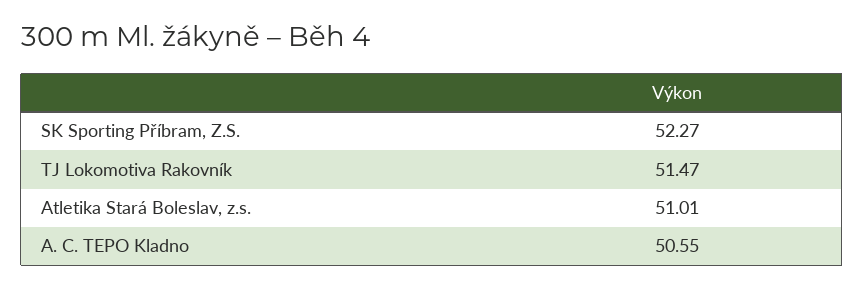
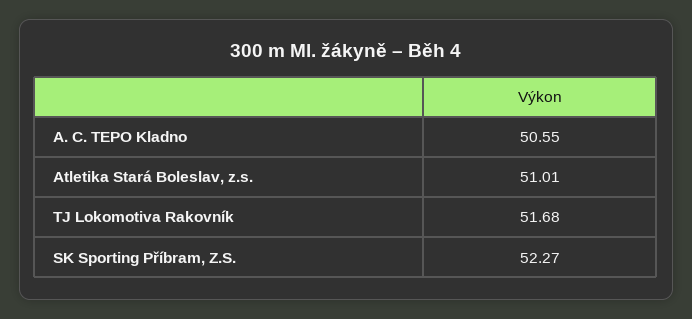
TJ Lokomotiva Rakovník: 51.47 -> 51.68

